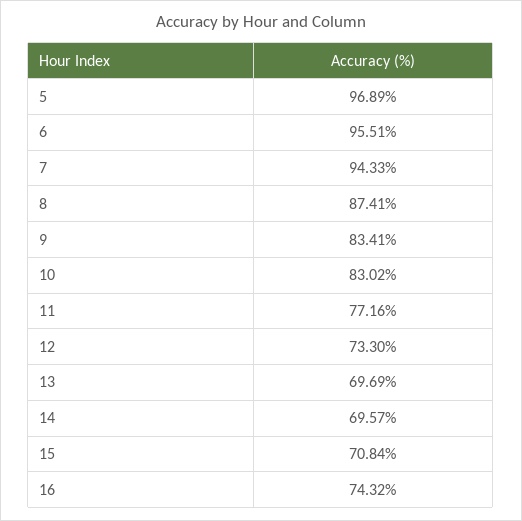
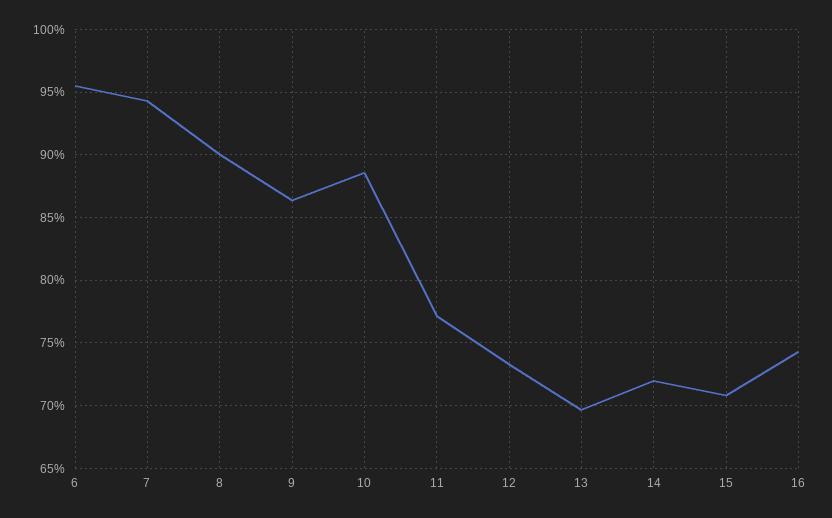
5: 96.89 -> none
8: 87.41 -> 90
9: 83.41 -> 86.5
10: 83.02 -> 88.5
14: 69.57 -> 72

